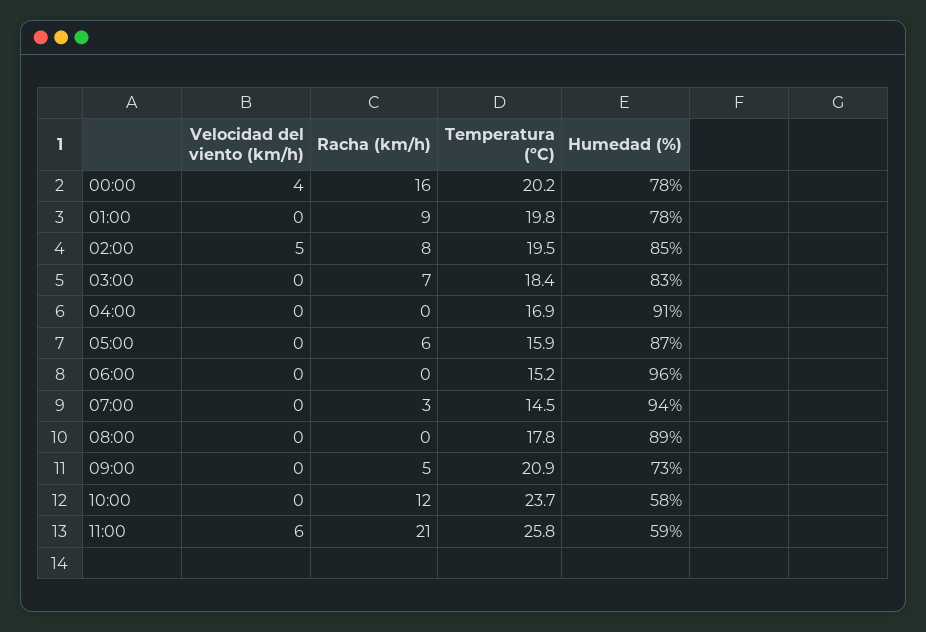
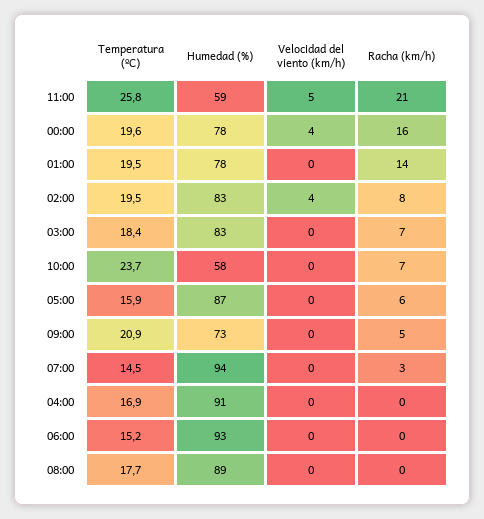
Temperatura (ºC), 00:00: 20.2 -> 19.6
Racha (km/h), 01:00: 9 -> 14
Temperatura (ºC), 01:00: 19.8 -> 19.5
Velocidad del viento (km/h), 02:00: 5 -> 4
Humedad (%), 02:00: 85 -> 83
Humedad (%), 06:00: 96 -> 93
Temperatura (ºC), 08:00: 17.8 -> 17.7
Racha (km/h), 10:00: 12 -> 7
Velocidad del viento (km/h), 11:00: 6 -> 5

